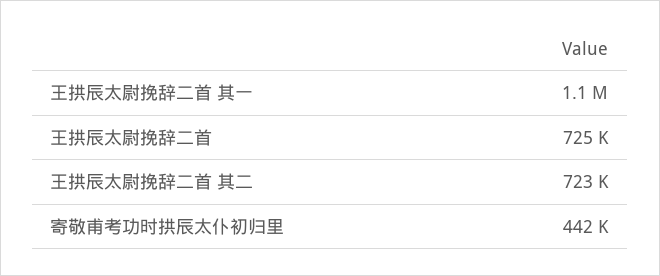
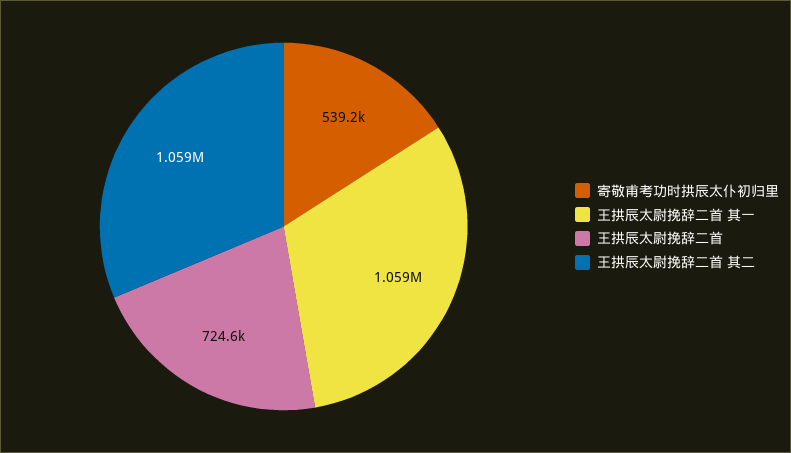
王拱辰太尉挽辞二首 其二: 723000 -> 1059000
寄敬甫考功时拱辰太仆初归里: 442000 -> 539200

